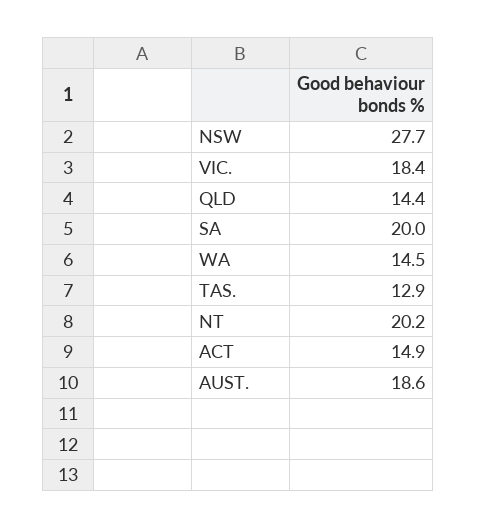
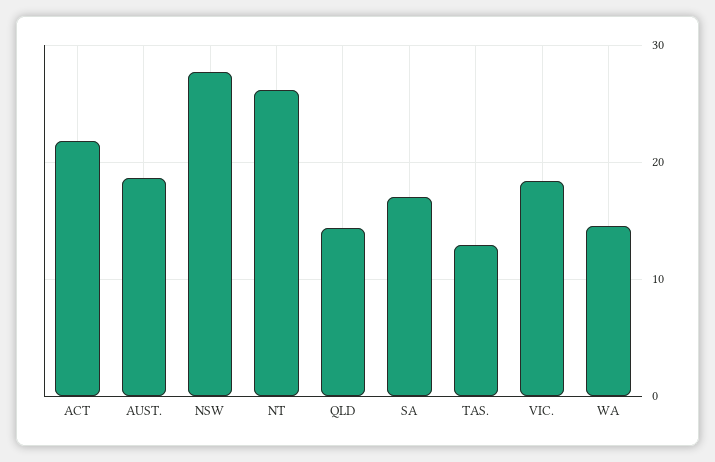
SA: 20 -> 17
NT: 20.2 -> 26
ACT: 14.9 -> 22

